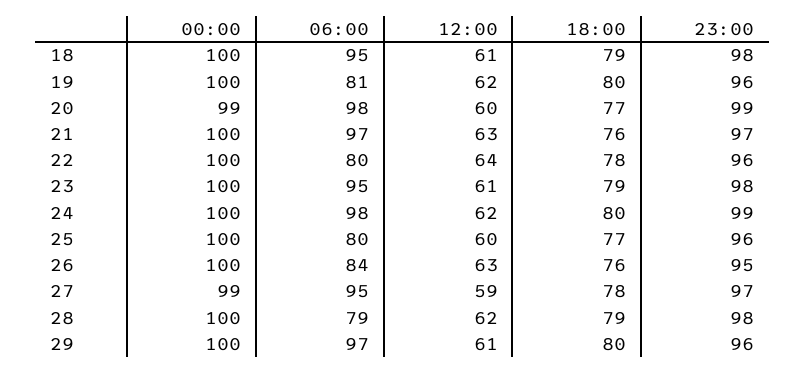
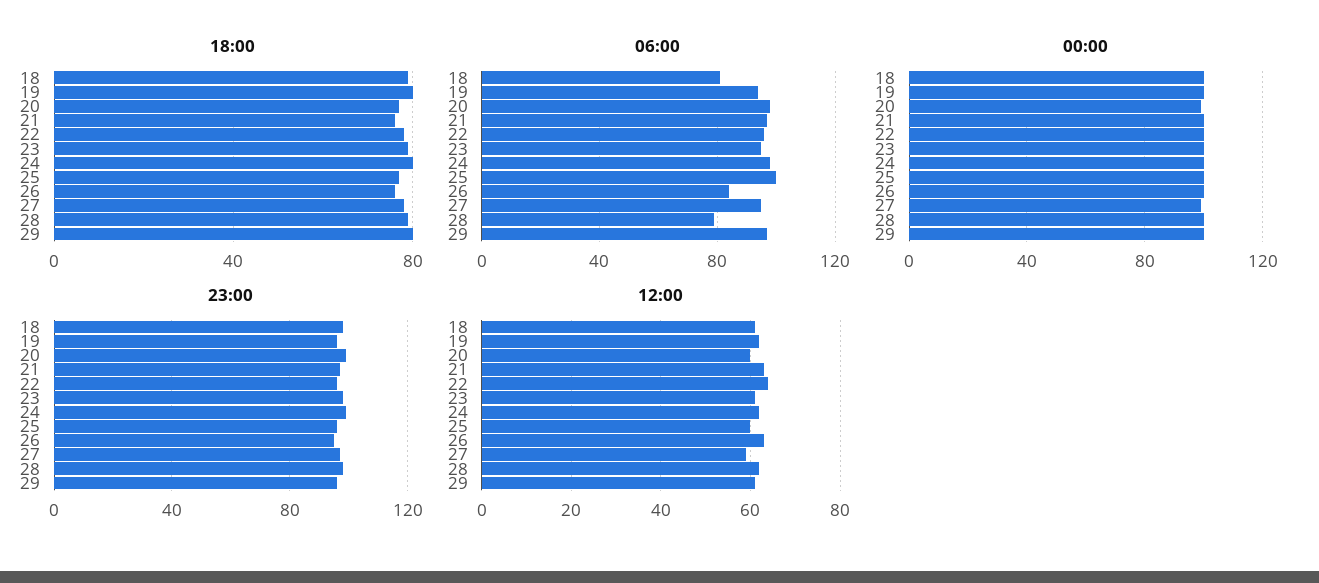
06:00, 18: 95 -> 80
06:00, 19: 81 -> 95
06:00, 22: 80 -> 95
06:00, 25: 80 -> 100

